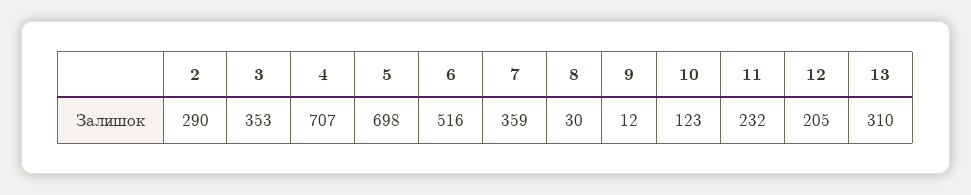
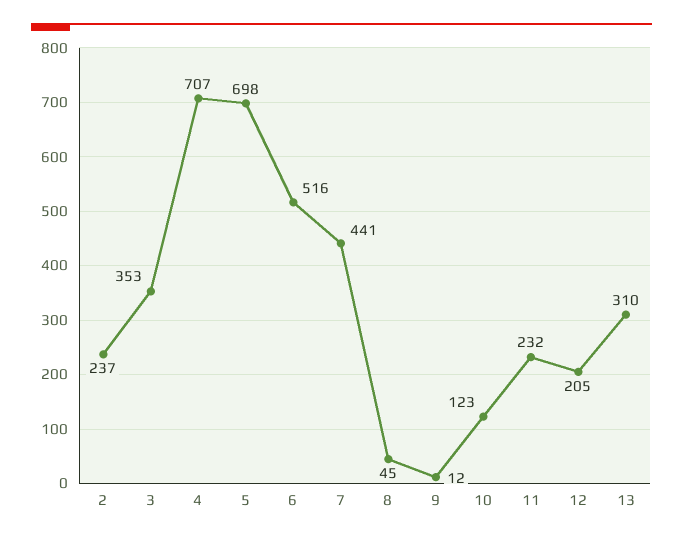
2: 290 -> 237
7: 359 -> 441
8: 30 -> 45

